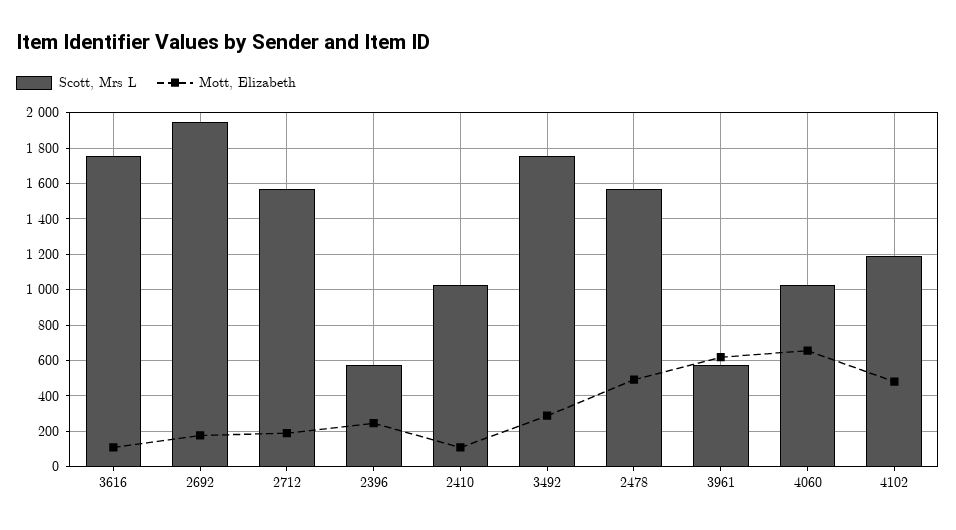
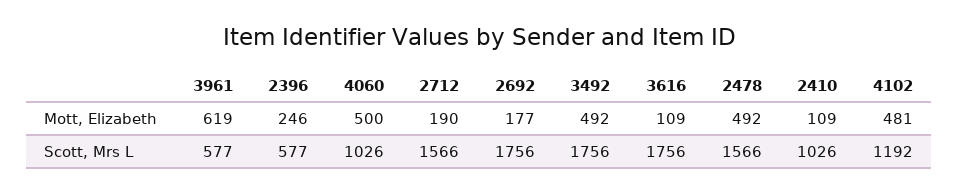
Scott, Mrs L, 2692: 1950 -> 1756
Mott, Elizabeth, 3492: 300 -> 492
Mott, Elizabeth, 4060: 650 -> 500

